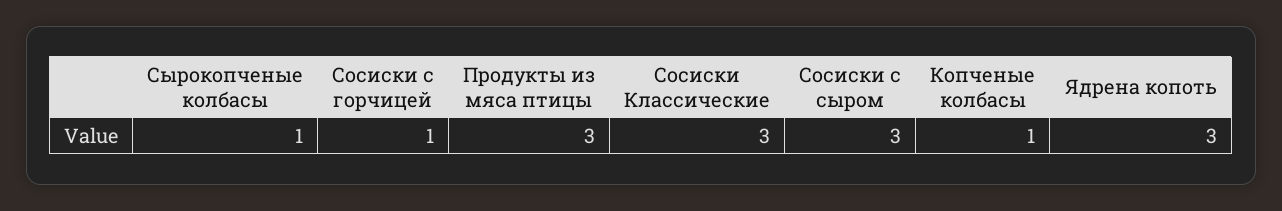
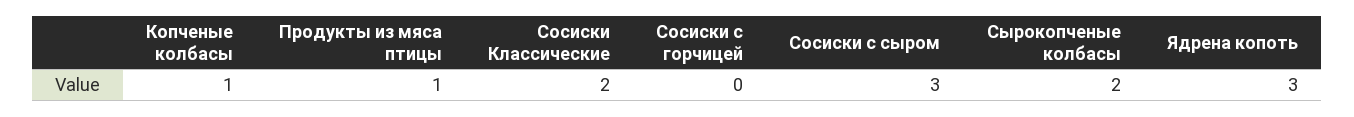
Сырокопченые колбасы: 1 -> 2
Сосиски с горчицей: 1 -> 0
Продукты из мяса птицы: 3 -> 1
Сосиски Классические: 3 -> 2

